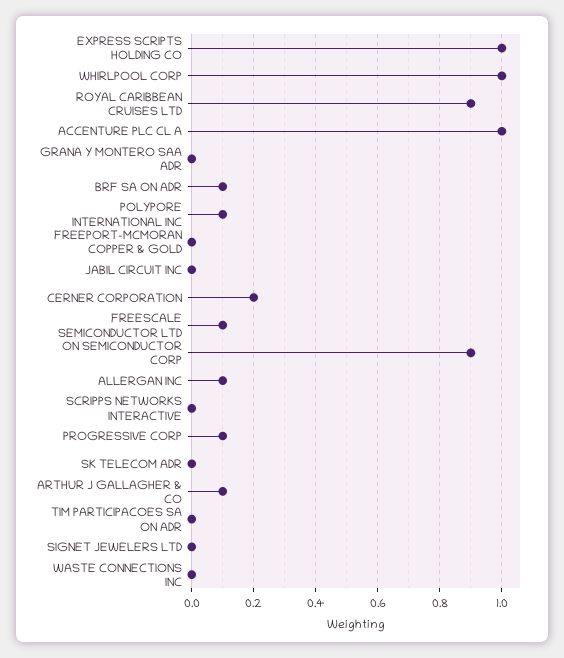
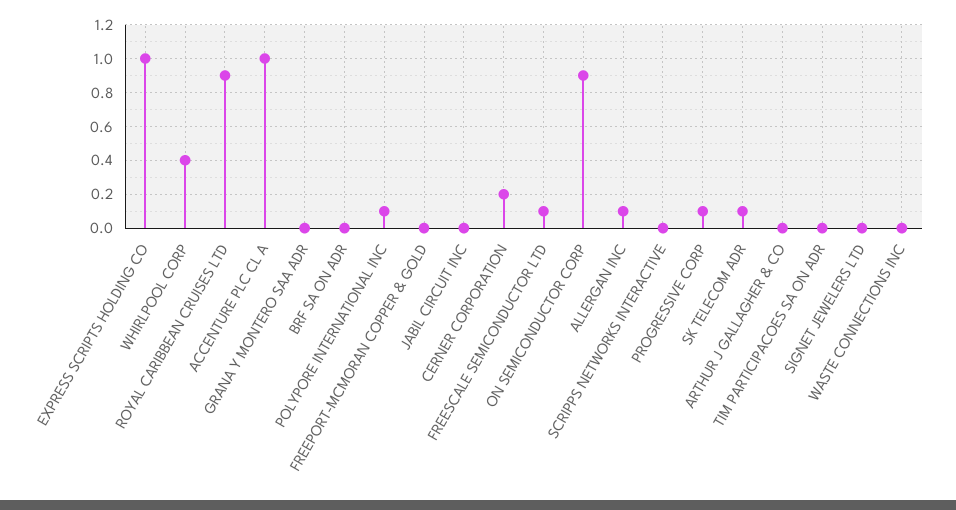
WHIRLPOOL CORP: 1 -> 0.4
BRF SA ON ADR: 0.1 -> 0
SK TELECOM ADR: 0 -> 0.1
ARTHUR J GALLAGHER & CO: 0.1 -> 0

